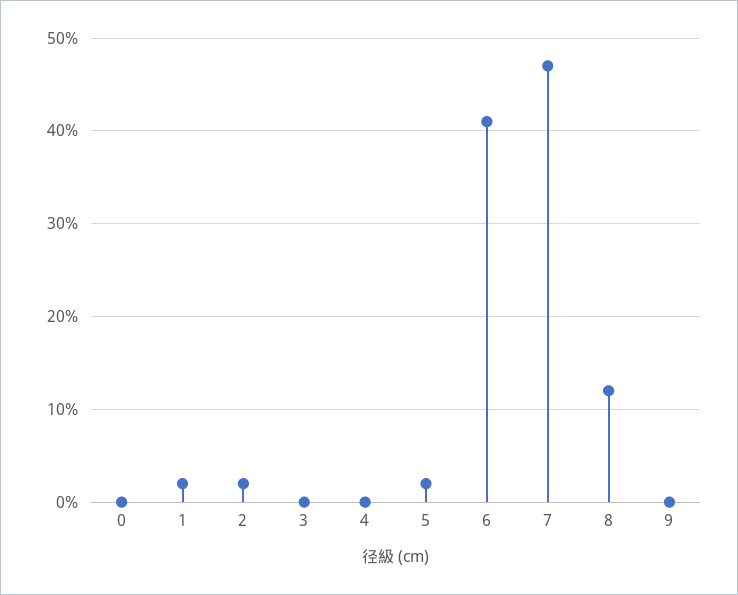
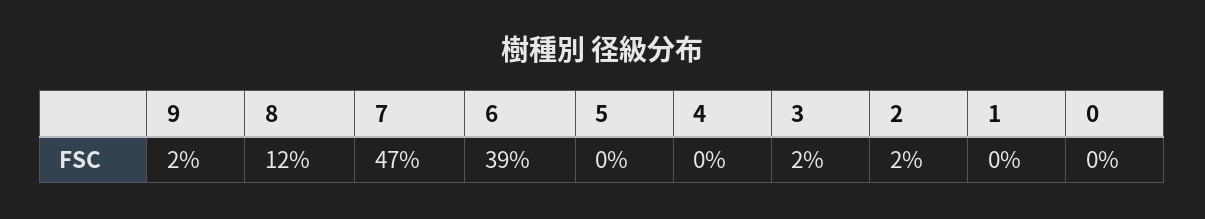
1: 2 -> 0
3: 0 -> 2
5: 2 -> 0
6: 41 -> 39
9: 0 -> 2

